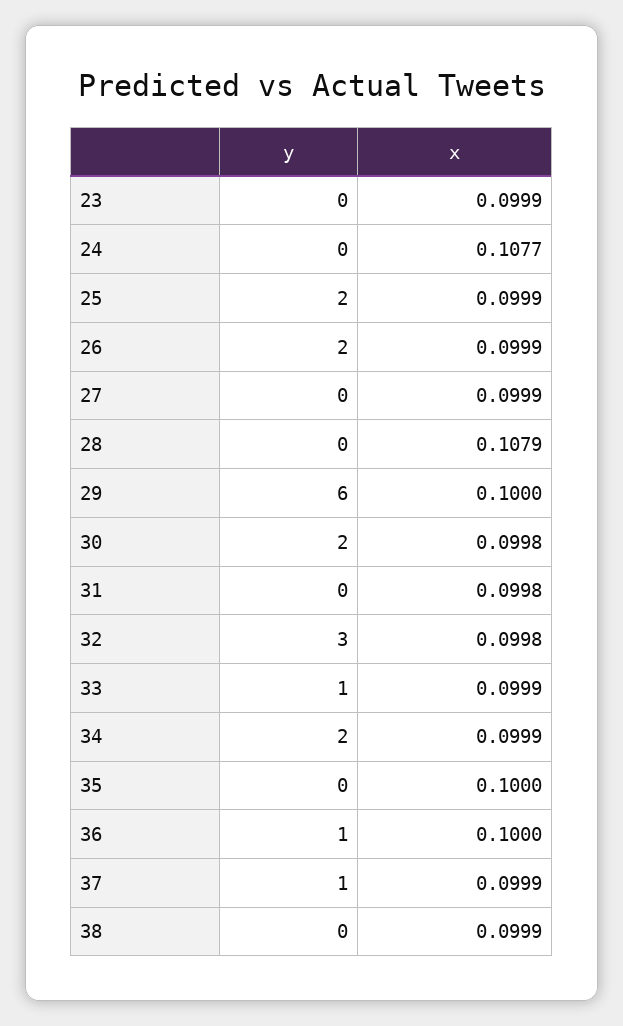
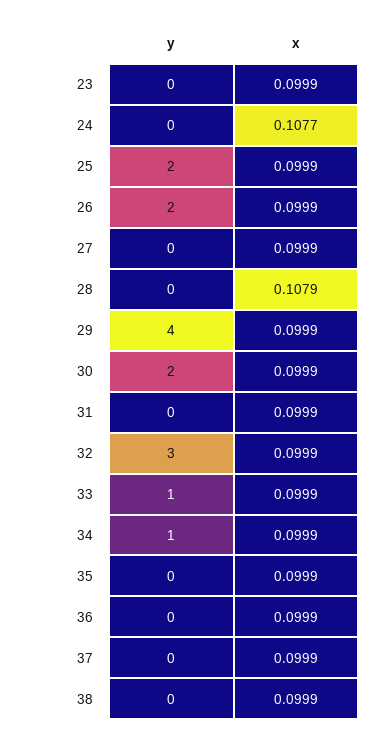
y, 29: 6 -> 4
x, 29: 0.1 -> 0.0999
x, 30: 0.0998 -> 0.0999
x, 31: 0.0998 -> 0.0999
x, 32: 0.0998 -> 0.0999
y, 34: 2 -> 1
x, 35: 0.1 -> 0.0999
y, 36: 1 -> 0
x, 36: 0.1 -> 0.0999
y, 37: 1 -> 0

